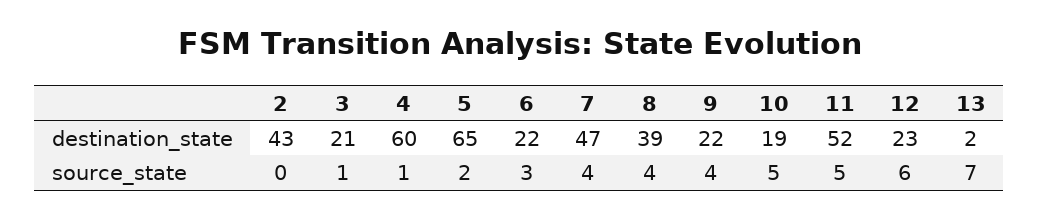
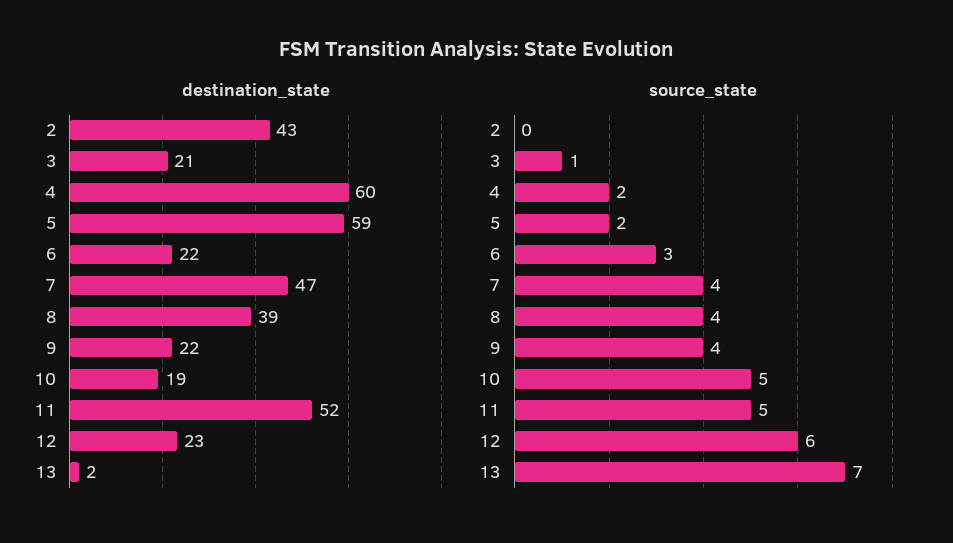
destination_state, 5: 65 -> 59
source_state, 4: 1 -> 2

